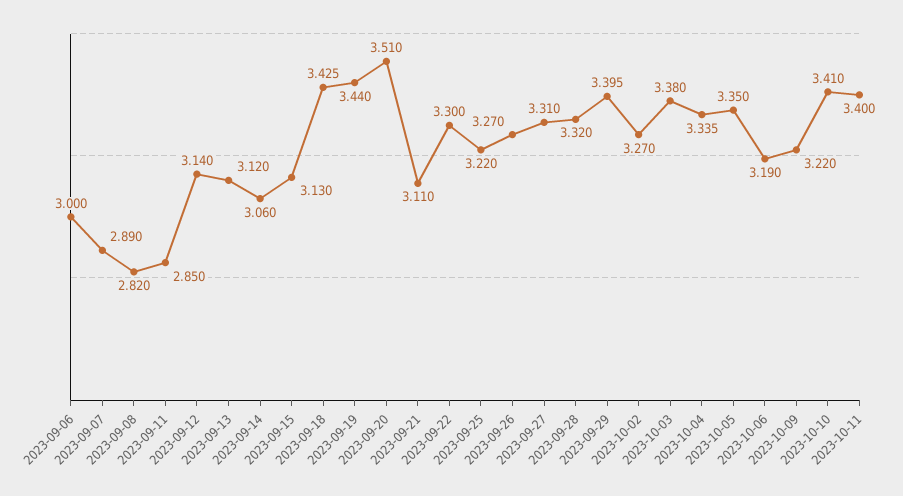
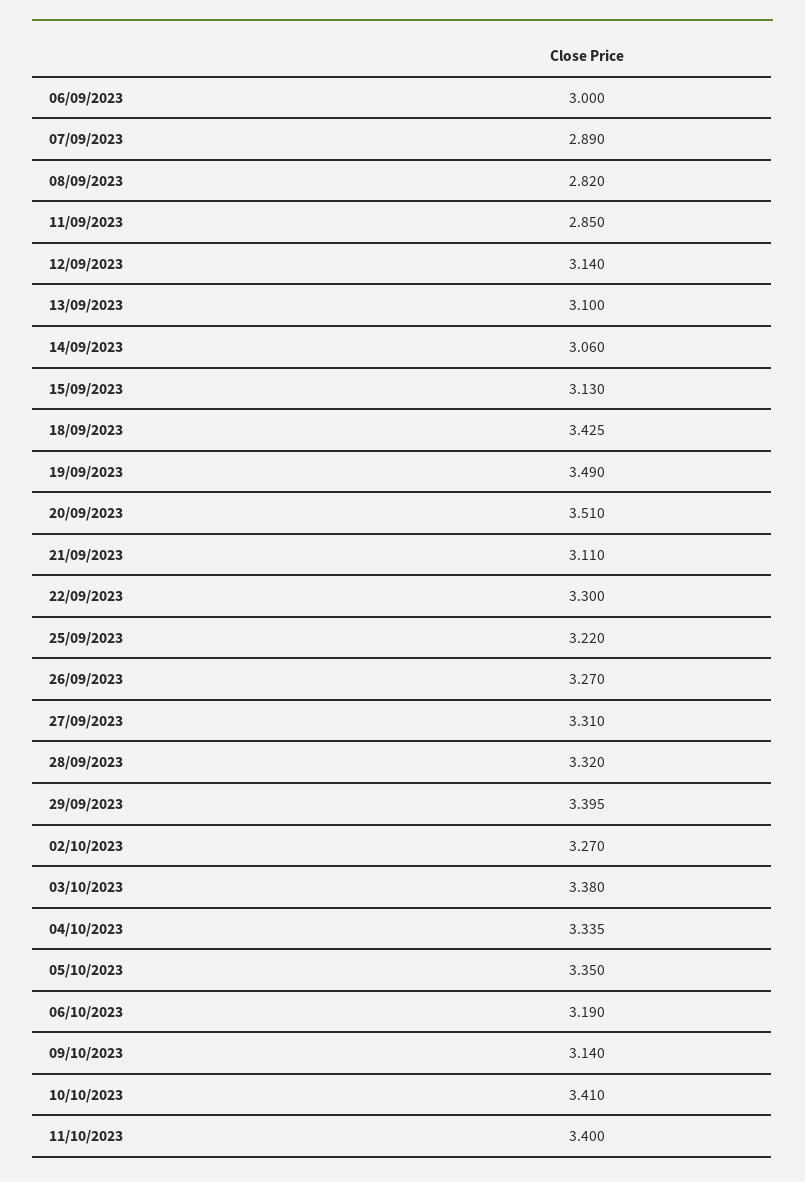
2023-09-13: 3.12 -> 3.1
2023-09-19: 3.44 -> 3.49
2023-10-09: 3.22 -> 3.14

